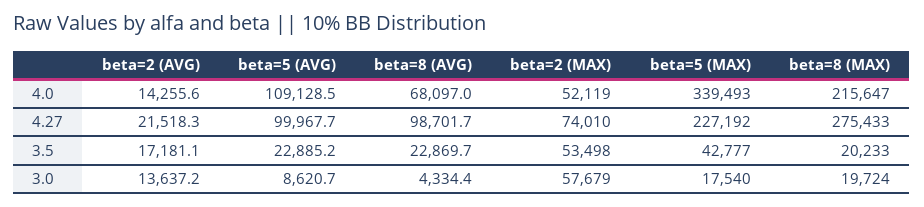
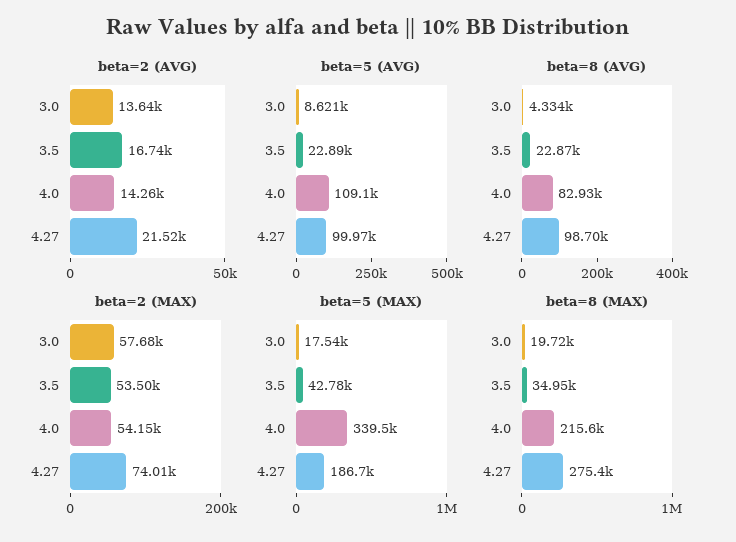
beta=8 (AVG), 4.0: 68097 -> 82930
beta=2 (MAX), 4.0: 52119 -> 54150
beta=5 (MAX), 4.27: 227192 -> 186700
beta=2 (AVG), 3.5: 17181.1 -> 16740
beta=8 (MAX), 3.5: 20233 -> 34950

